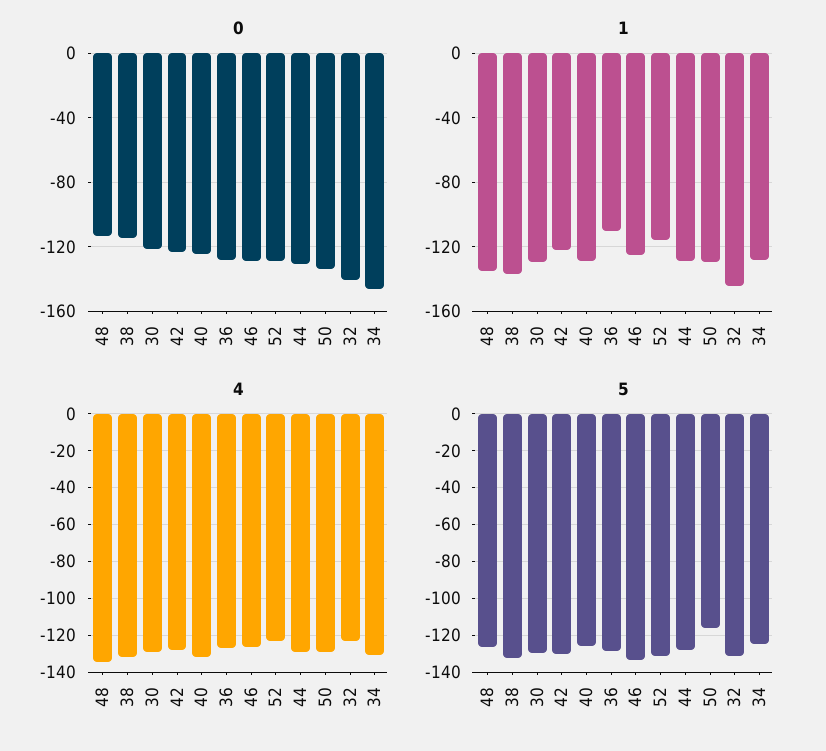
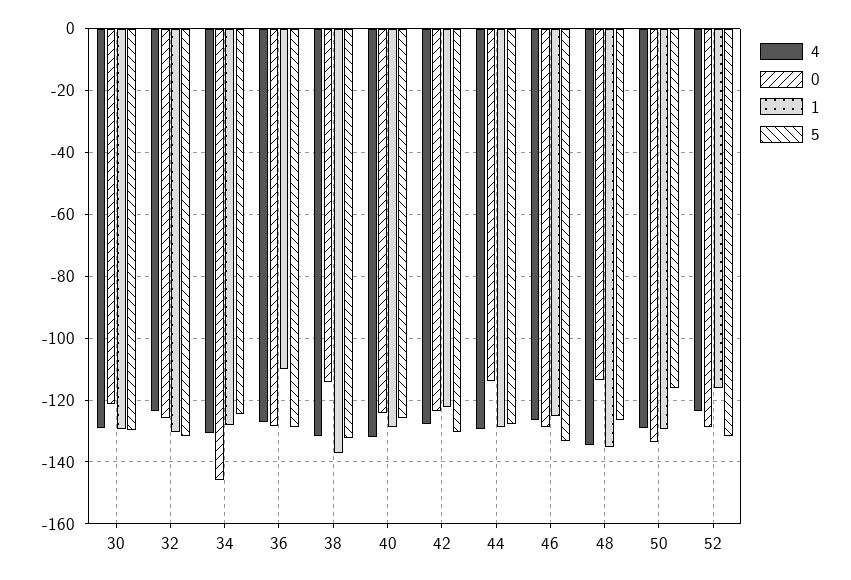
0, 44: -130 -> -114
0, 32: -140 -> -126
1, 32: -145 -> -130

